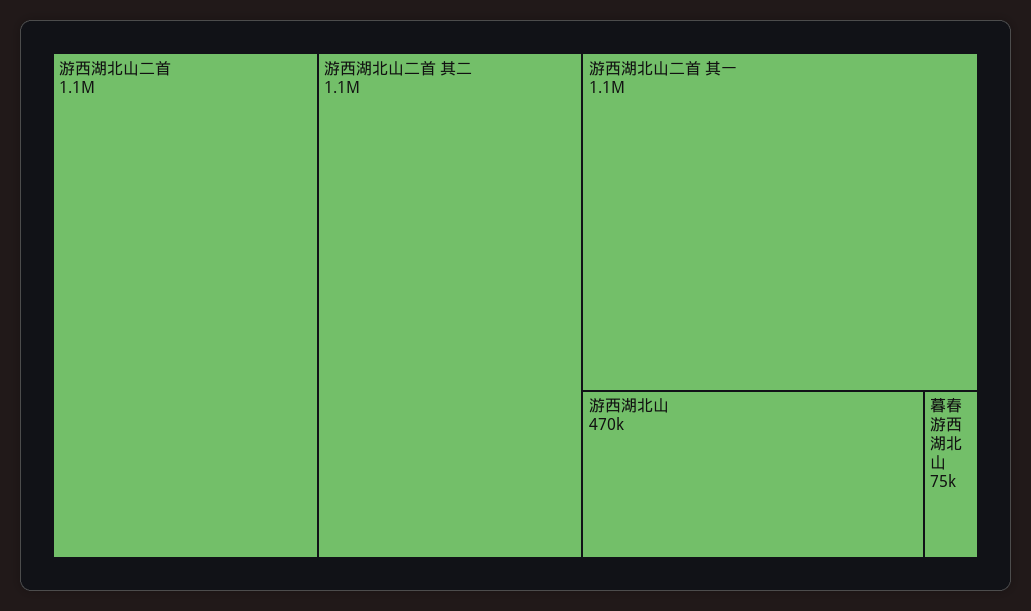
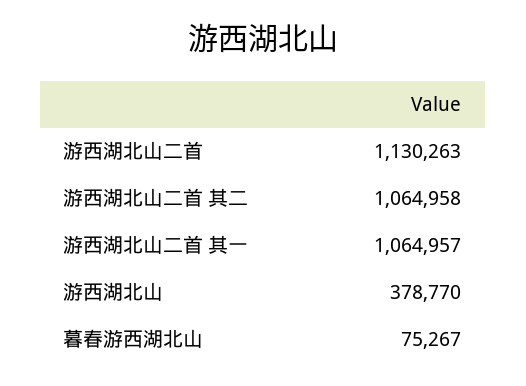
游西湖北山: 470000 -> 378770

